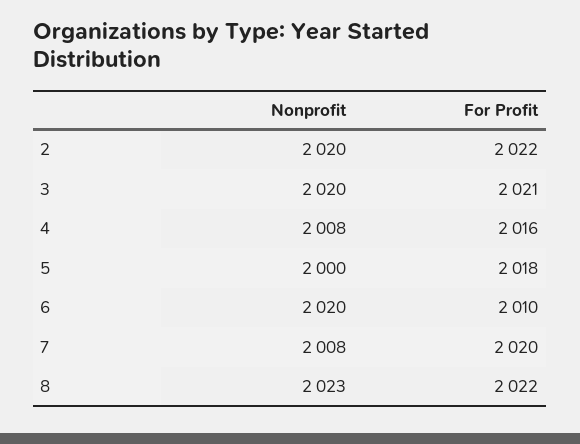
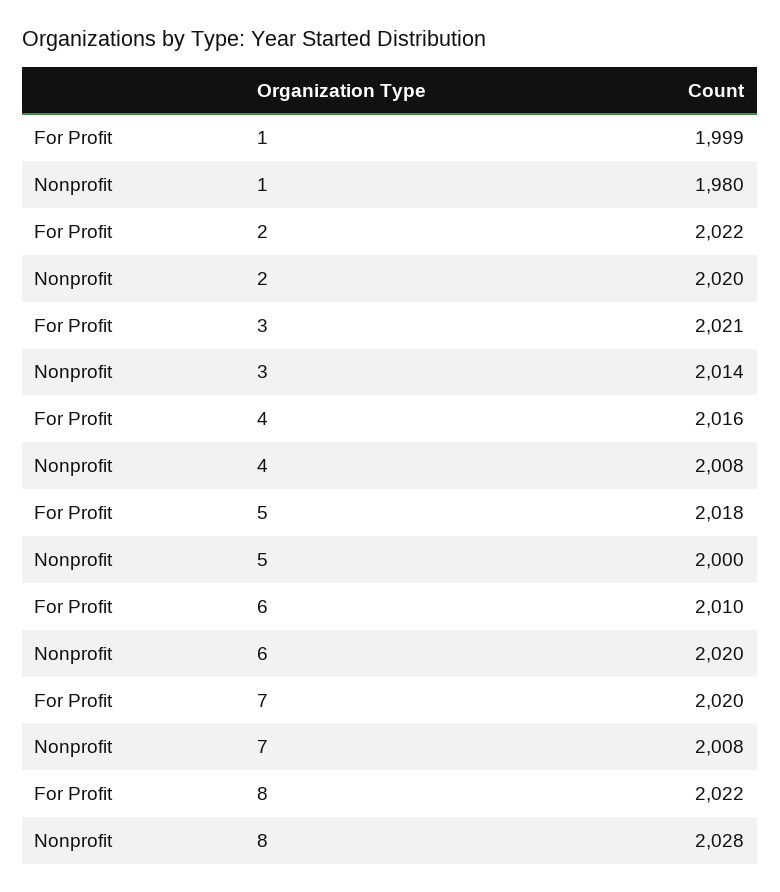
Nonprofit, 3: 2020 -> 2014
Nonprofit, 8: 2023 -> 2028
For Profit, 1: none -> 1999
Nonprofit, 1: none -> 1980

